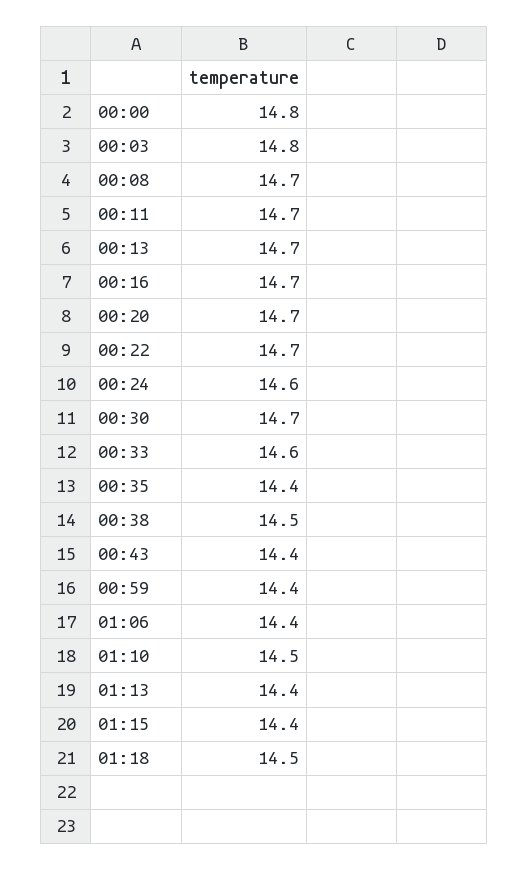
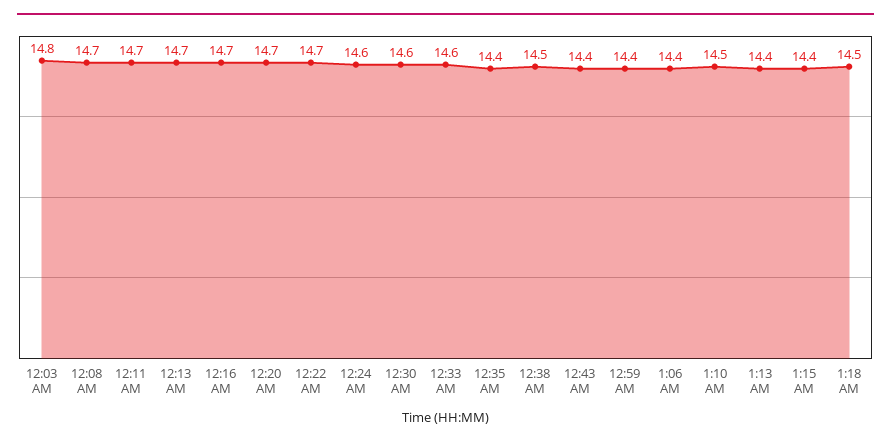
00:00: 14.8 -> none
00:30: 14.7 -> 14.6

